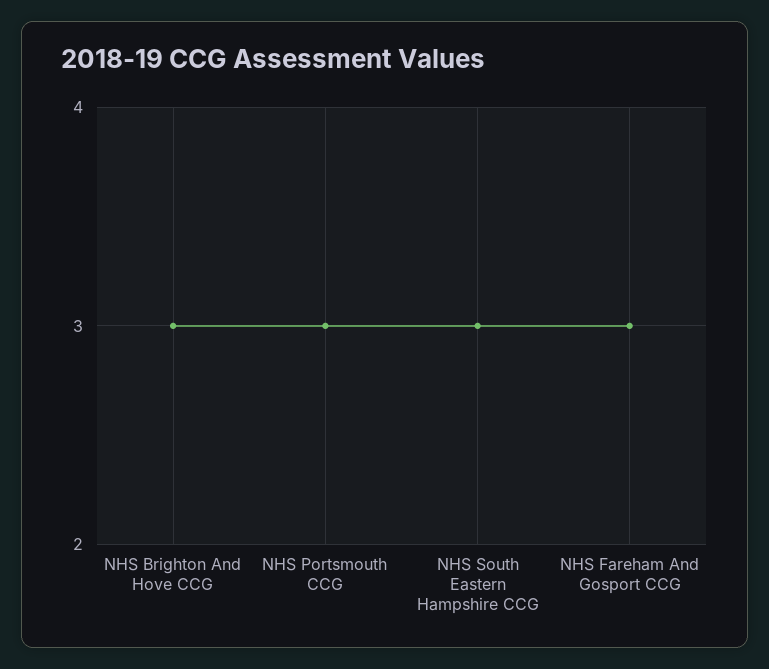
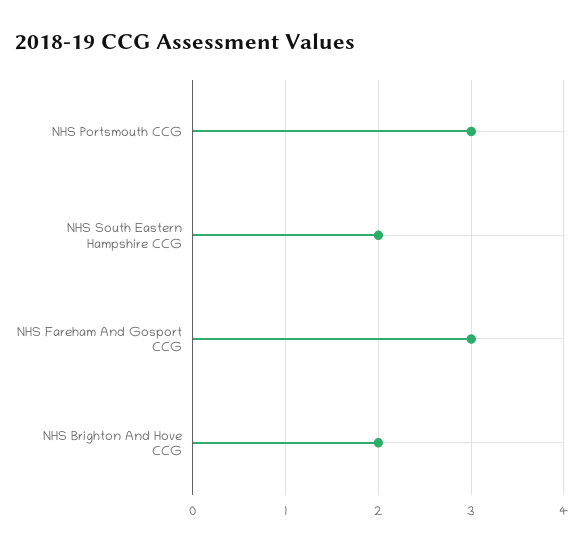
NHS Brighton And Hove CCG: 3 -> 2
NHS South Eastern Hampshire CCG: 3 -> 2

